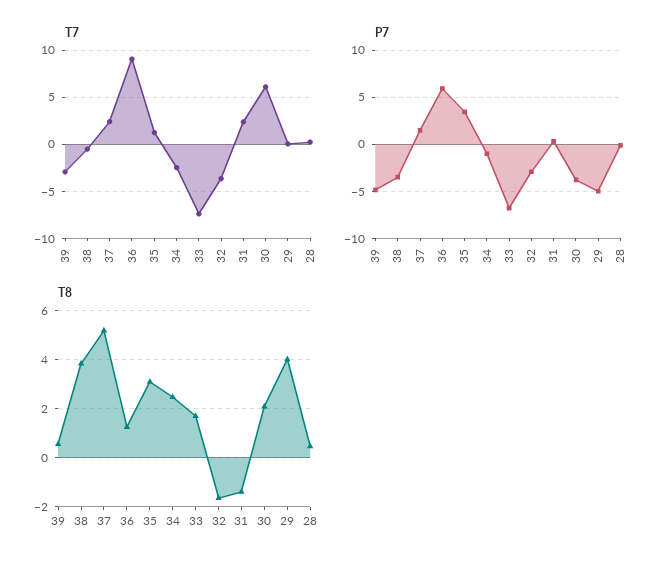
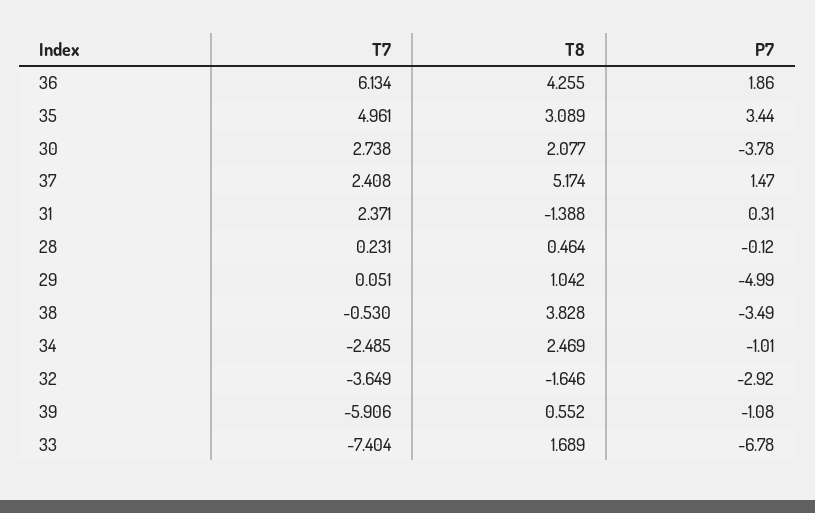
T7, 39: -3 -> -5.906
T7, 36: 9 -> 6.134
T7, 35: 1 -> 4.961
T7, 30: 6 -> 2.738
P7, 39: -5 -> -1.08
P7, 36: 6 -> 1.86
T8, 36: 1.25 -> 4.255
T8, 29: 4 -> 1.042

